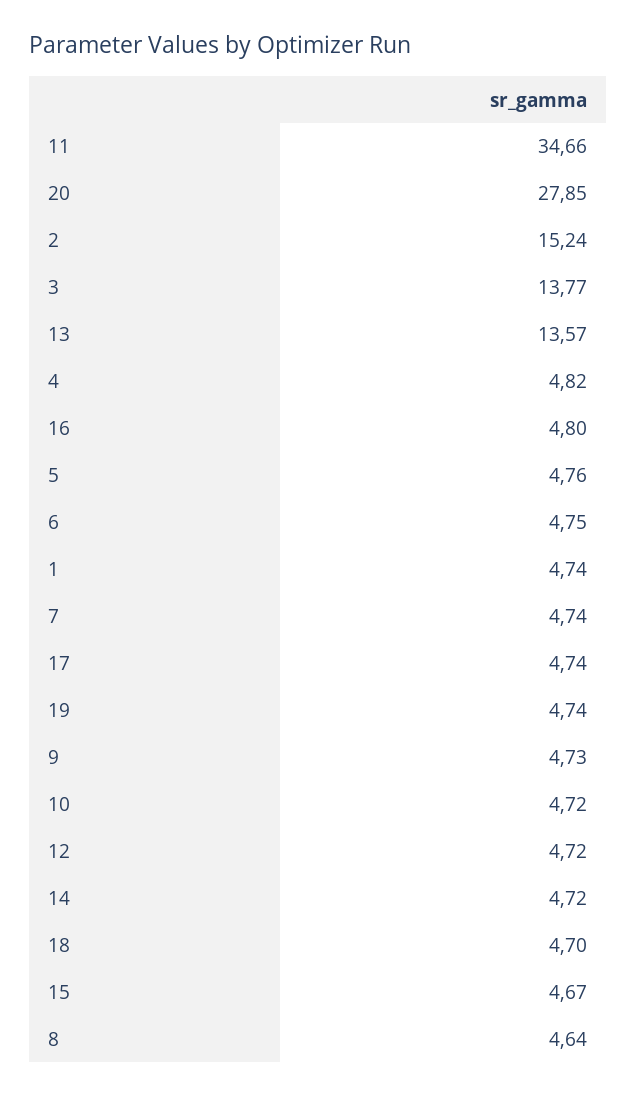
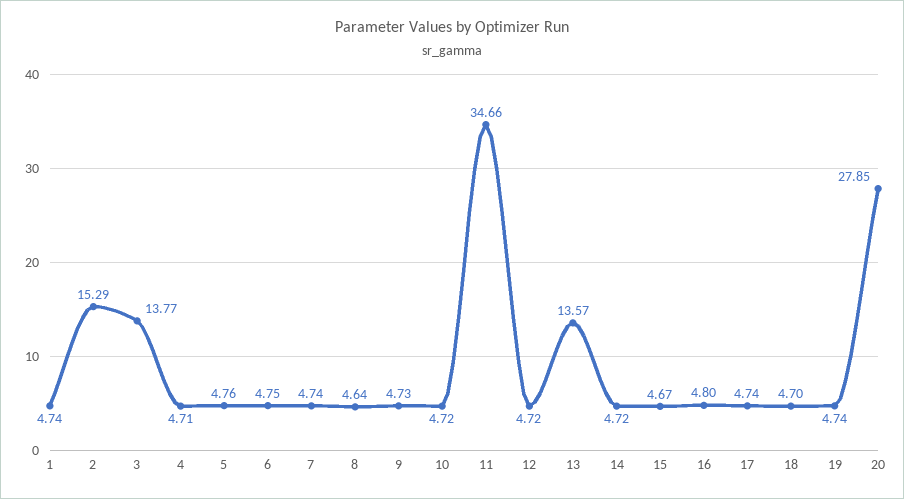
2: 15.24 -> 15.29
4: 4.82 -> 4.71

